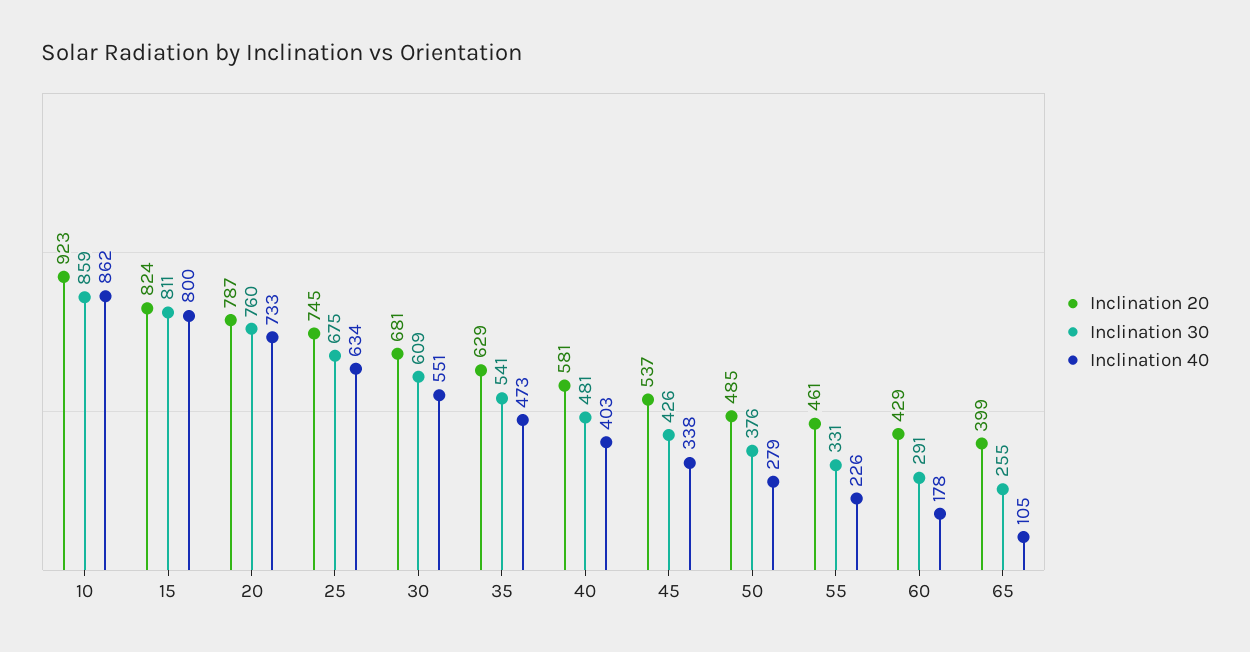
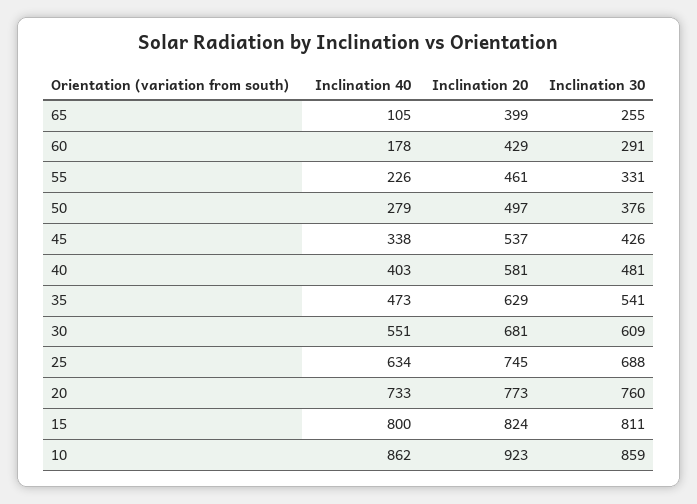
Inclination 20, 20: 787 -> 773
Inclination 30, 25: 675 -> 688
Inclination 20, 50: 485 -> 497

